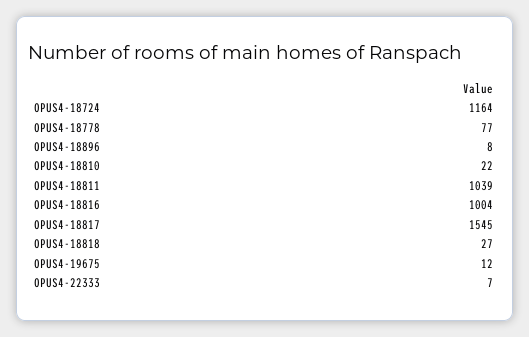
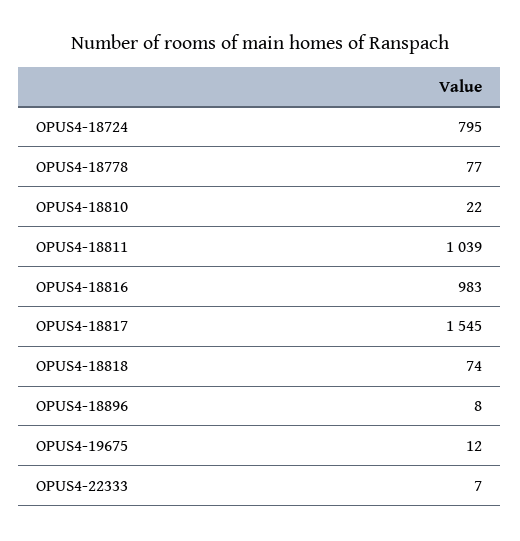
OPUS4-18724: 1164 -> 795
OPUS4-18816: 1004 -> 983
OPUS4-18818: 27 -> 74

